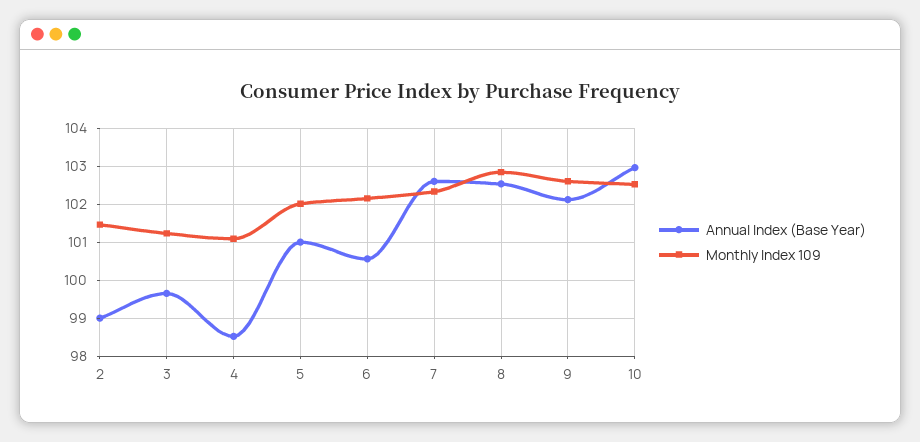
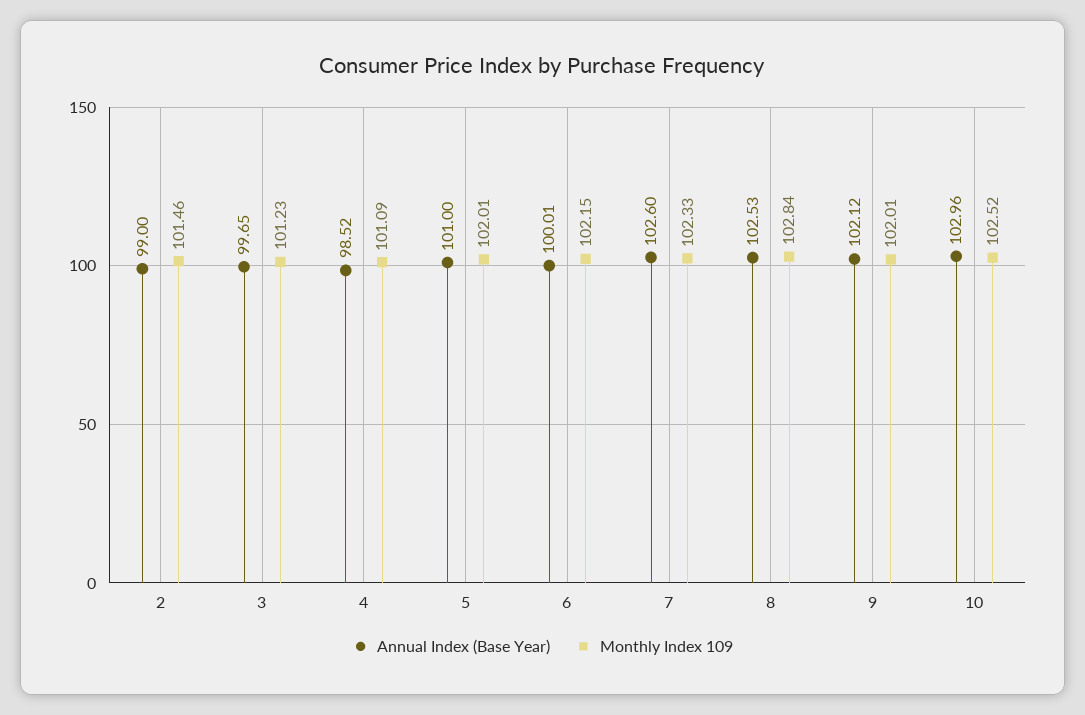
Annual Index (Base Year), 6: 100.6 -> 100.01
Monthly Index 109, 9: 102.6 -> 102.01

